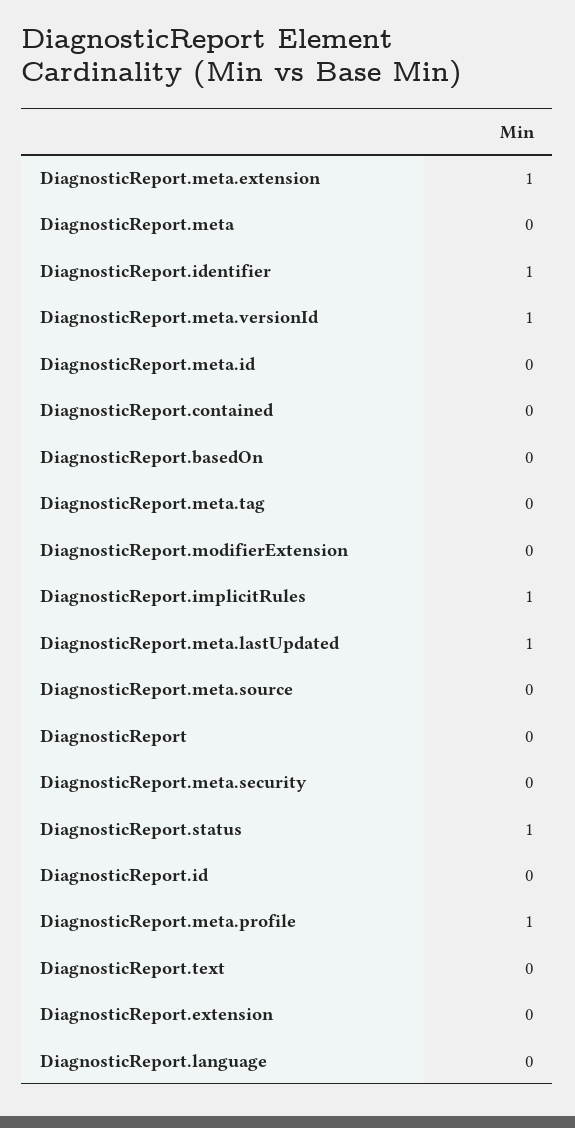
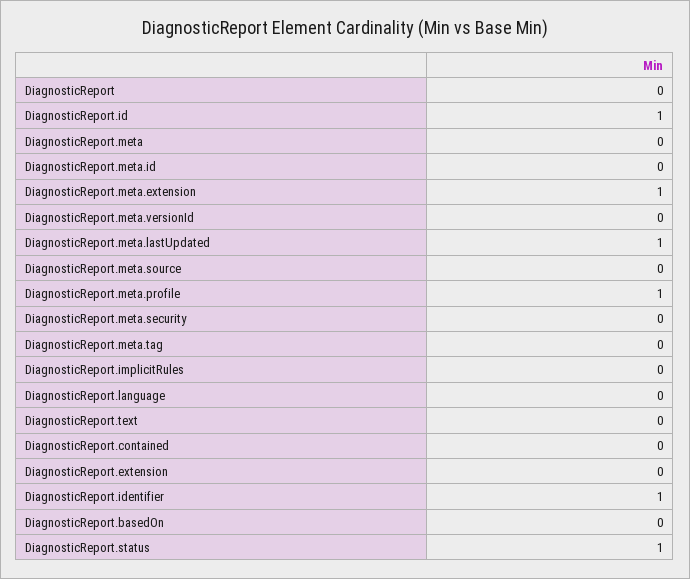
DiagnosticReport.meta.versionId: 1 -> 0
DiagnosticReport.modifierExtension: 0 -> none
DiagnosticReport.implicitRules: 1 -> 0
DiagnosticReport.id: 0 -> 1

